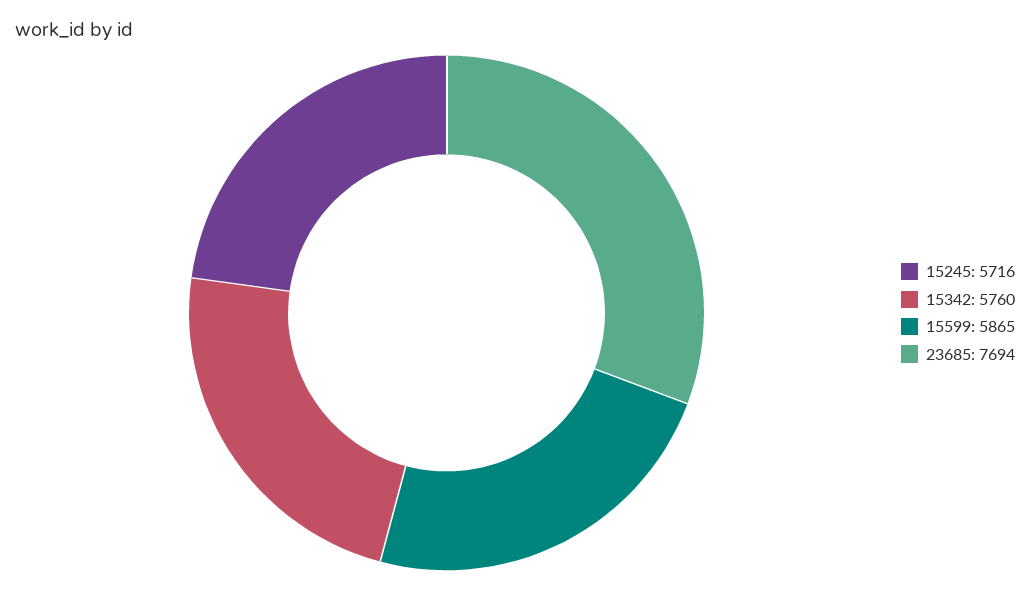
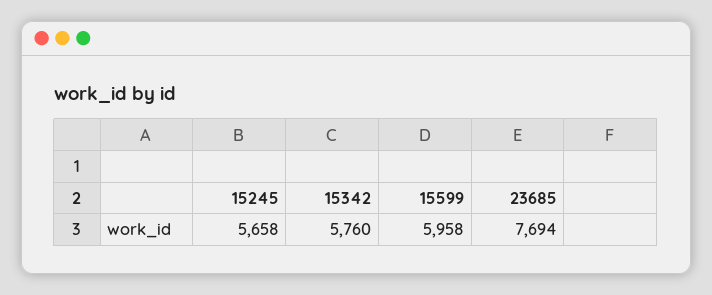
15245: 5716 -> 5658
15599: 5865 -> 5958

